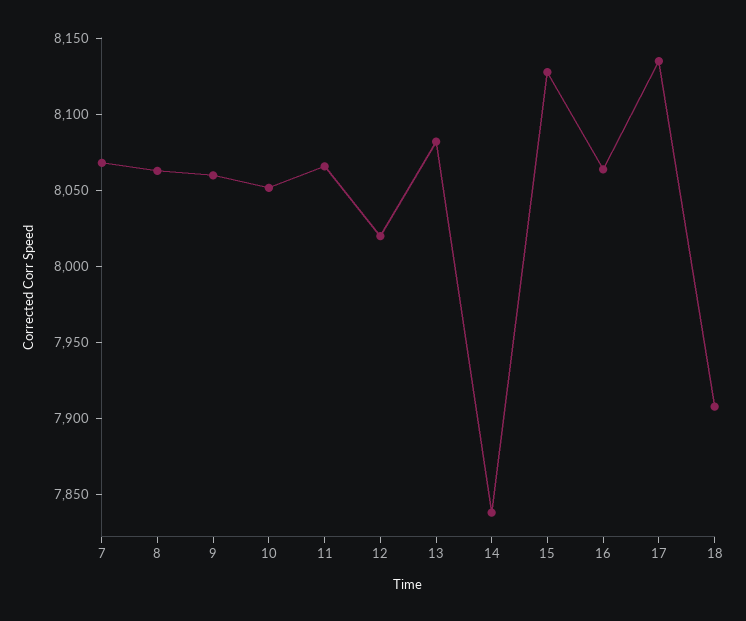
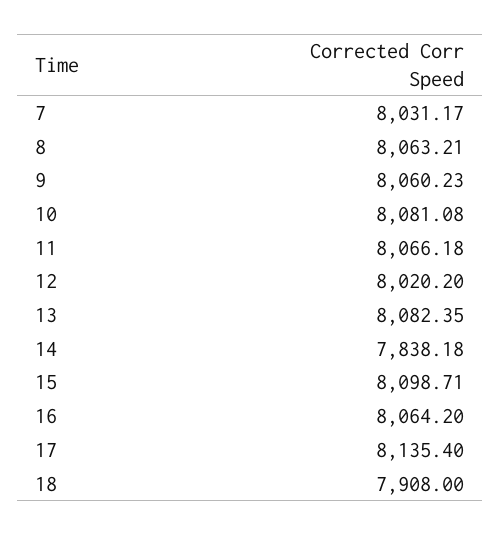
7: 8070 -> 8031.17
10: 8050 -> 8081.08
15: 8130 -> 8098.71

